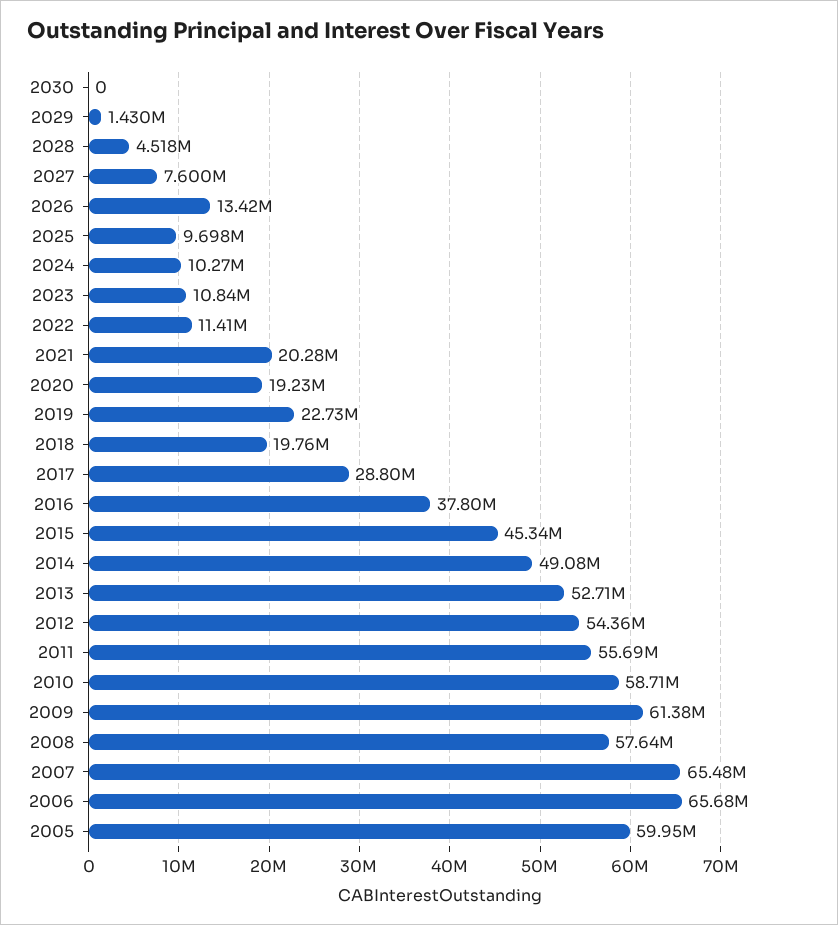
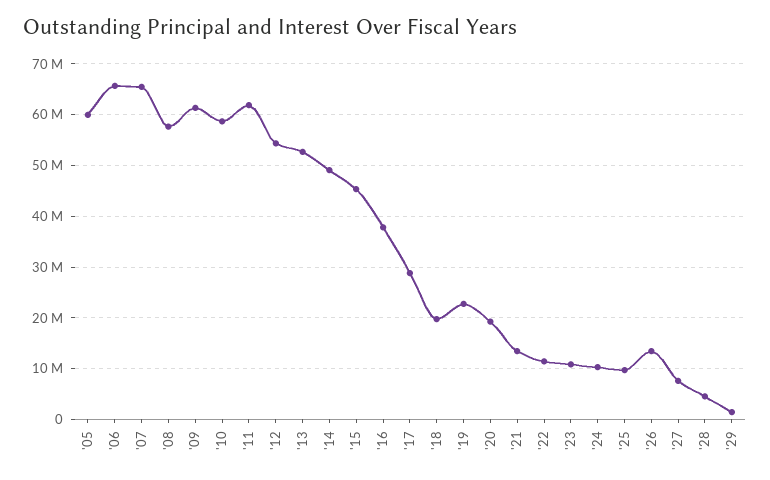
2030: 0 -> none
2021: 20280000 -> 14000000
2011: 55690000 -> 62000000

